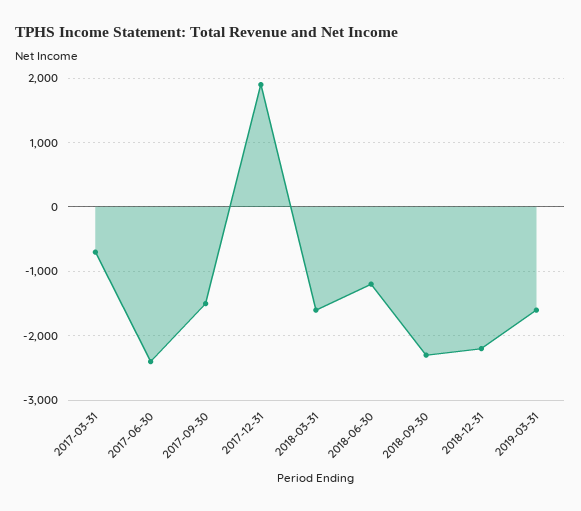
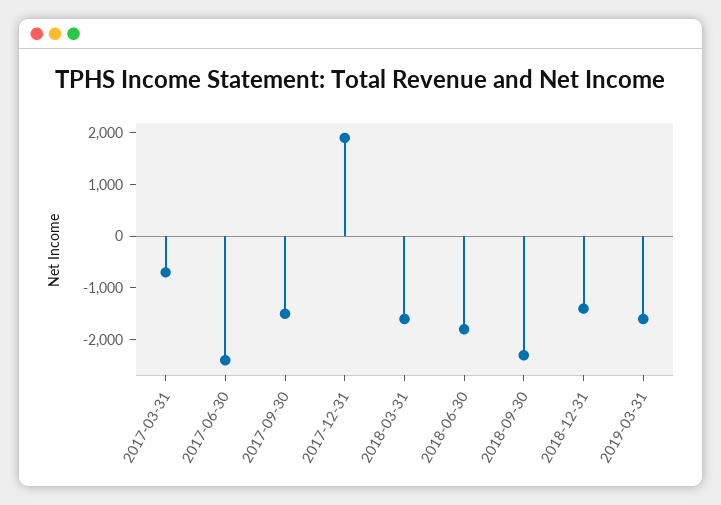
2018-06-30: -1200 -> -1800
2018-12-31: -2200 -> -1400

